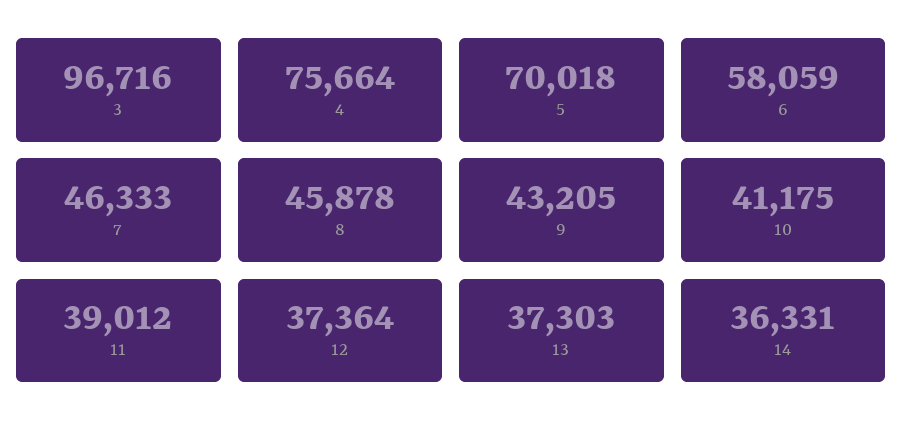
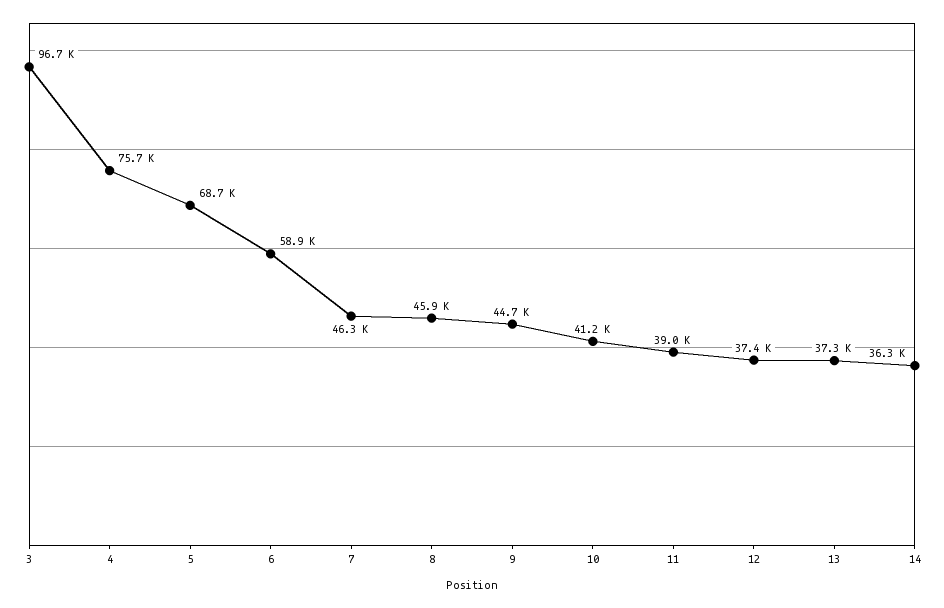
5: 70018 -> 68700
6: 58059 -> 58900
9: 43205 -> 44700

